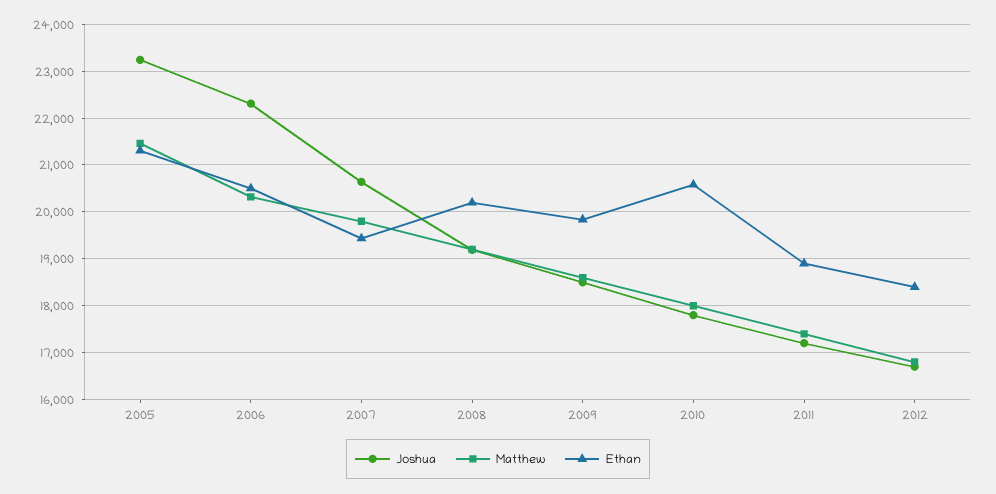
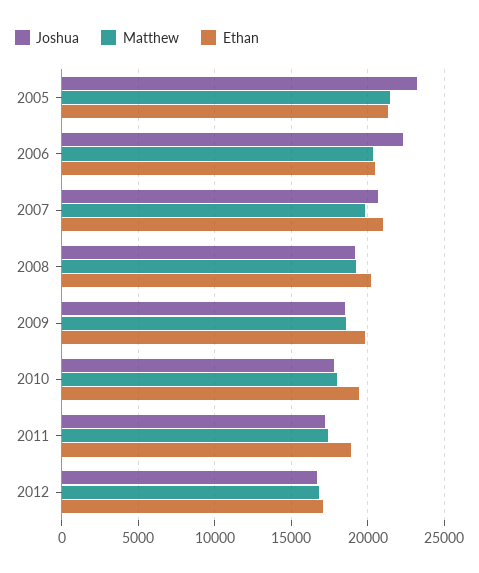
Ethan, 2007: 19400 -> 21000
Ethan, 2010: 20600 -> 19500
Ethan, 2012: 18400 -> 17000

